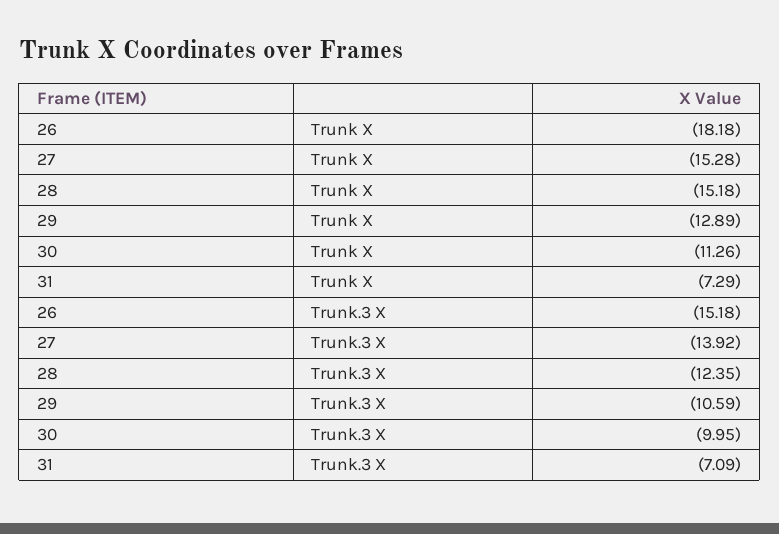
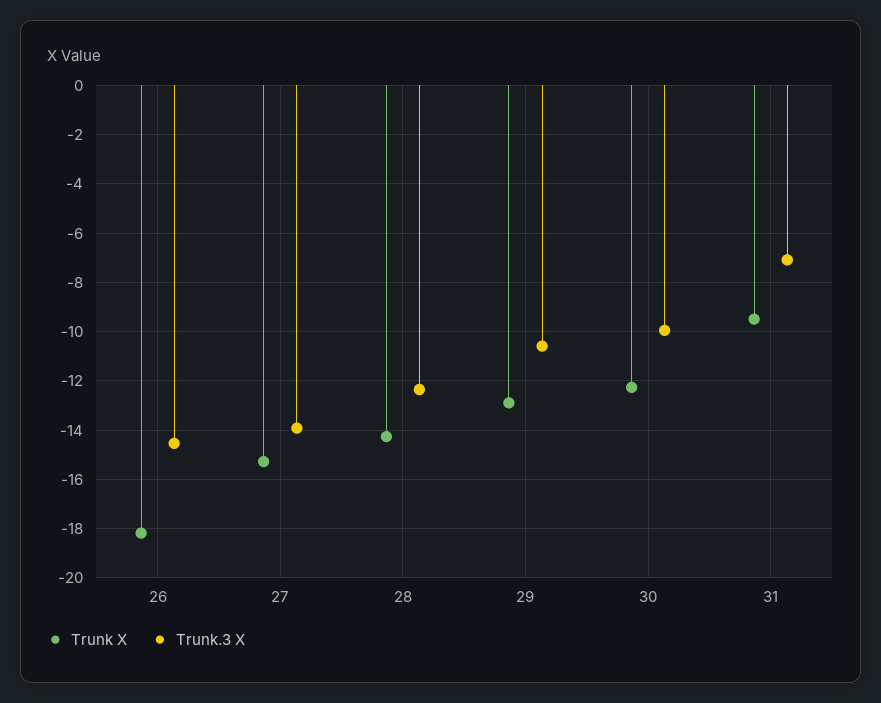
Trunk X, 28: -15.18 -> -14.25
Trunk X, 30: -11.26 -> -12.25
Trunk X, 31: -7.29 -> -9.5
Trunk.3 X, 26: -15.18 -> -14.5

